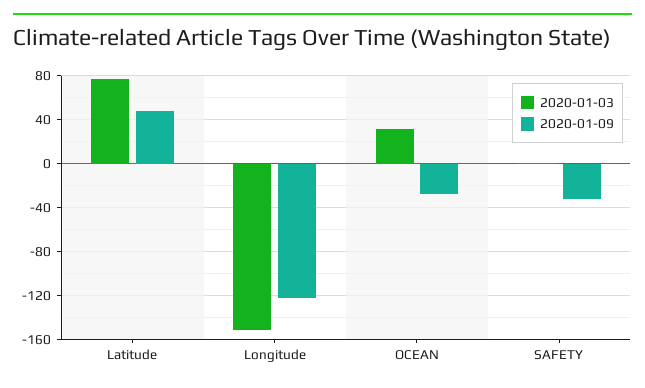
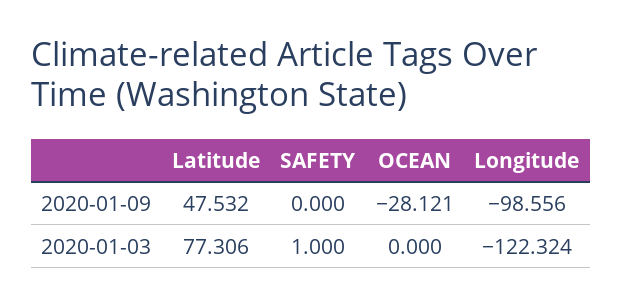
2020-01-03, Longitude: -150 -> -122.324
2020-01-09, Longitude: -120 -> -98.556
2020-01-03, OCEAN: 30 -> 0
2020-01-09, SAFETY: -30 -> 0

